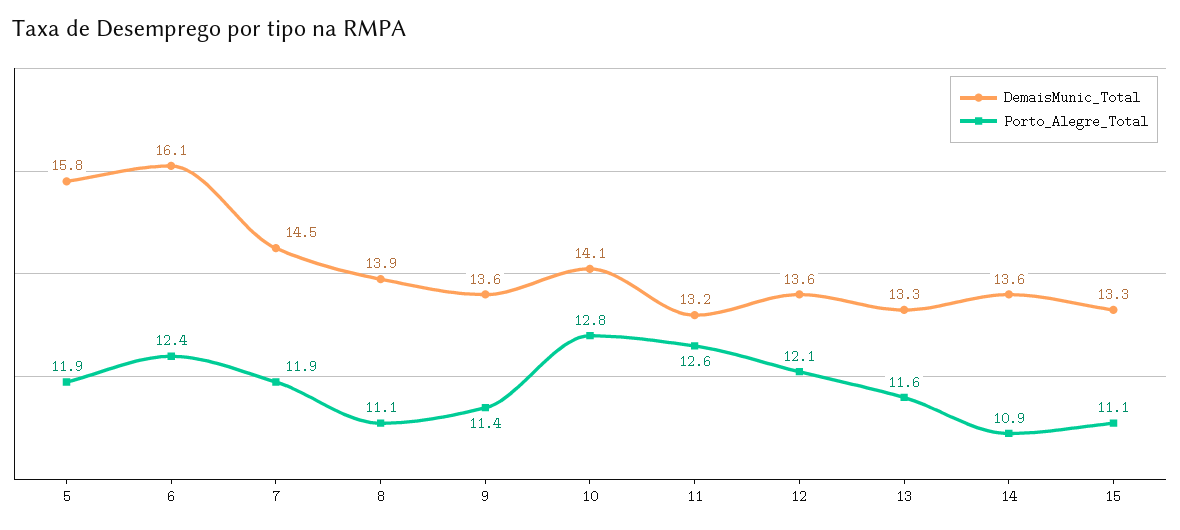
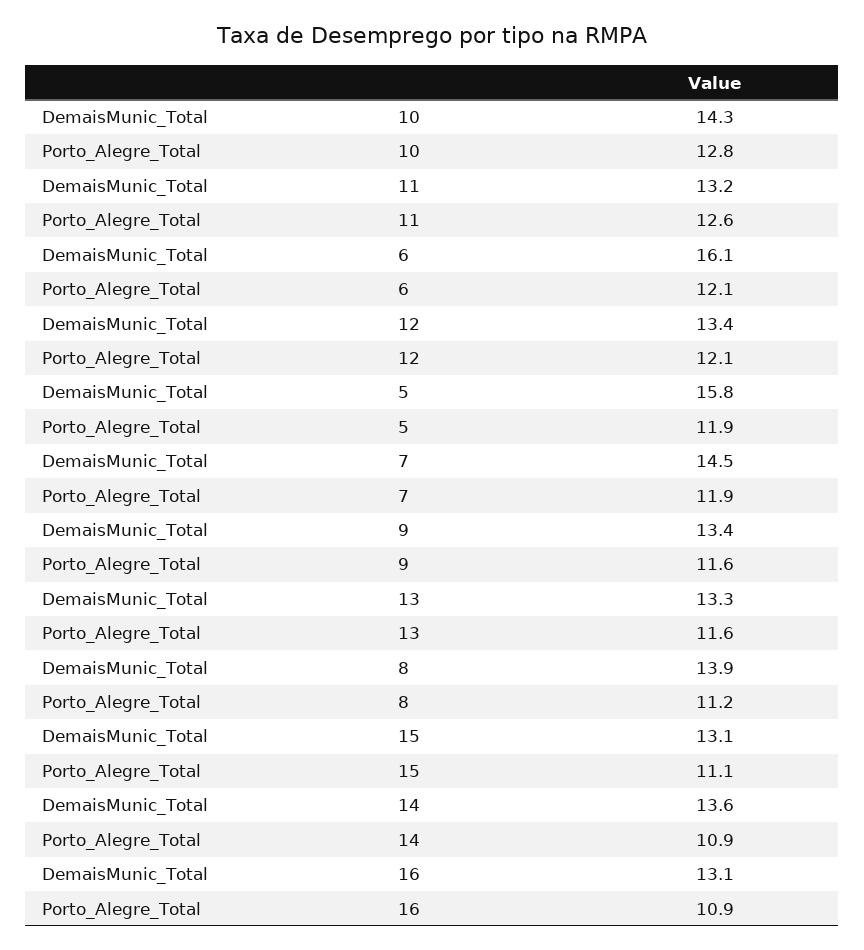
Porto_Alegre_Total, 6: 12.4 -> 12.1
Porto_Alegre_Total, 8: 11.1 -> 11.2
DemaisMunic_Total, 9: 13.6 -> 13.4
Porto_Alegre_Total, 9: 11.4 -> 11.6
DemaisMunic_Total, 10: 14.1 -> 14.3
DemaisMunic_Total, 12: 13.6 -> 13.4
DemaisMunic_Total, 15: 13.3 -> 13.1
DemaisMunic_Total, 16: none -> 13.1
Porto_Alegre_Total, 16: none -> 10.9

